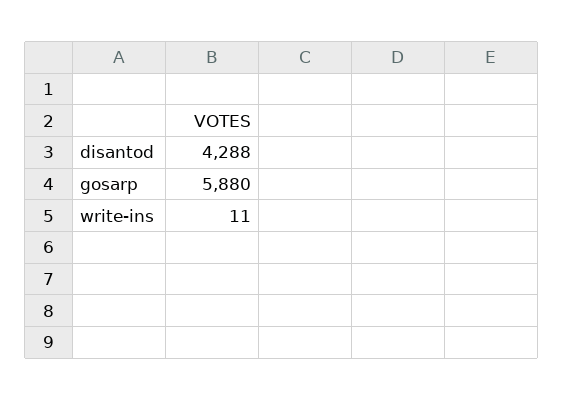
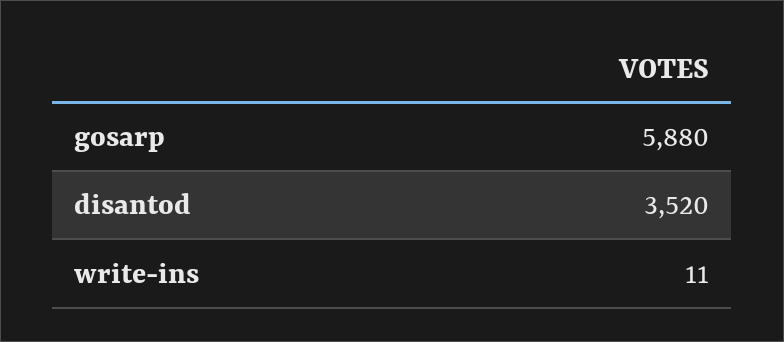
disantod: 4288 -> 3520

